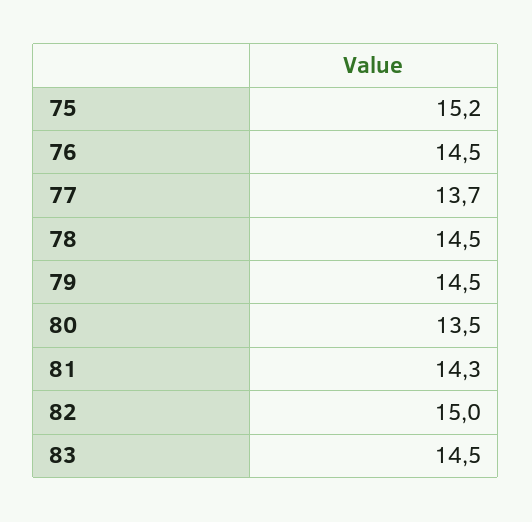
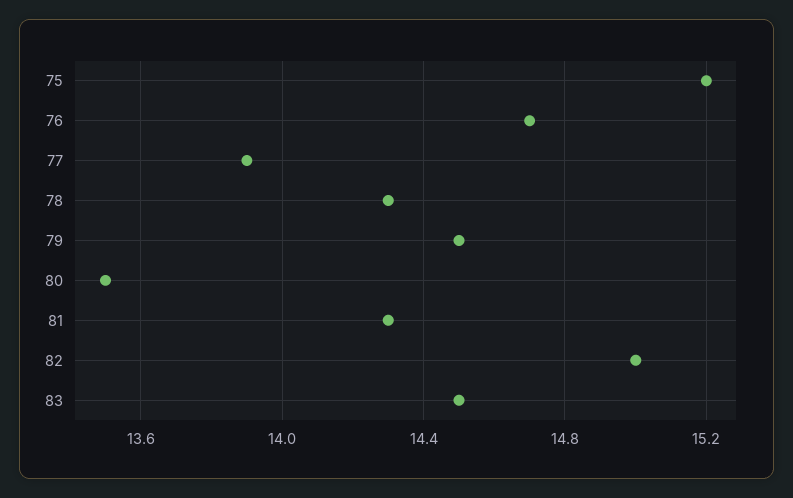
76: 14.5 -> 14.7
77: 13.7 -> 13.9
78: 14.5 -> 14.3

